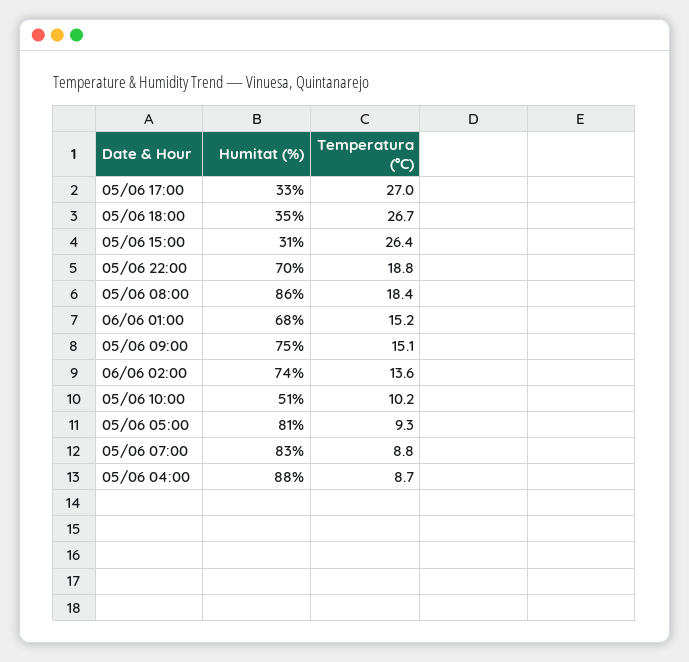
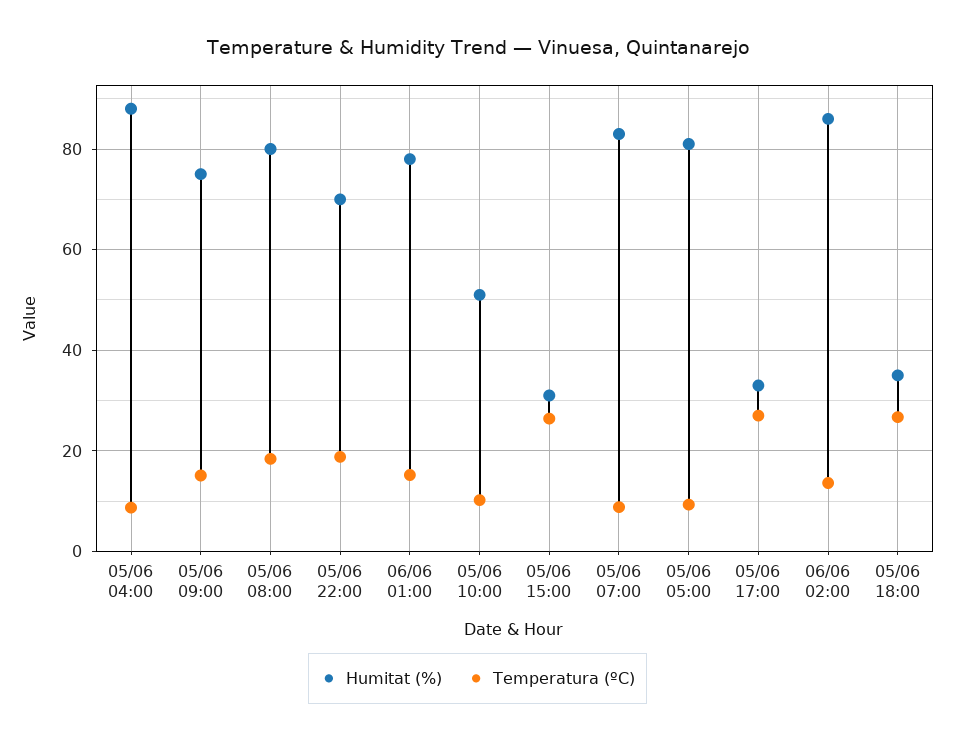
Humitat (%), 05/06 08:00: 86 -> 80
Humitat (%), 06/06 01:00: 68 -> 78
Humitat (%), 06/06 02:00: 74 -> 86

